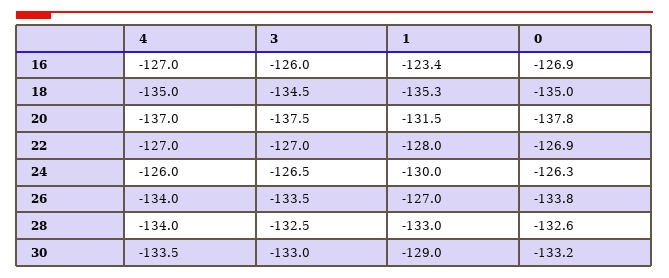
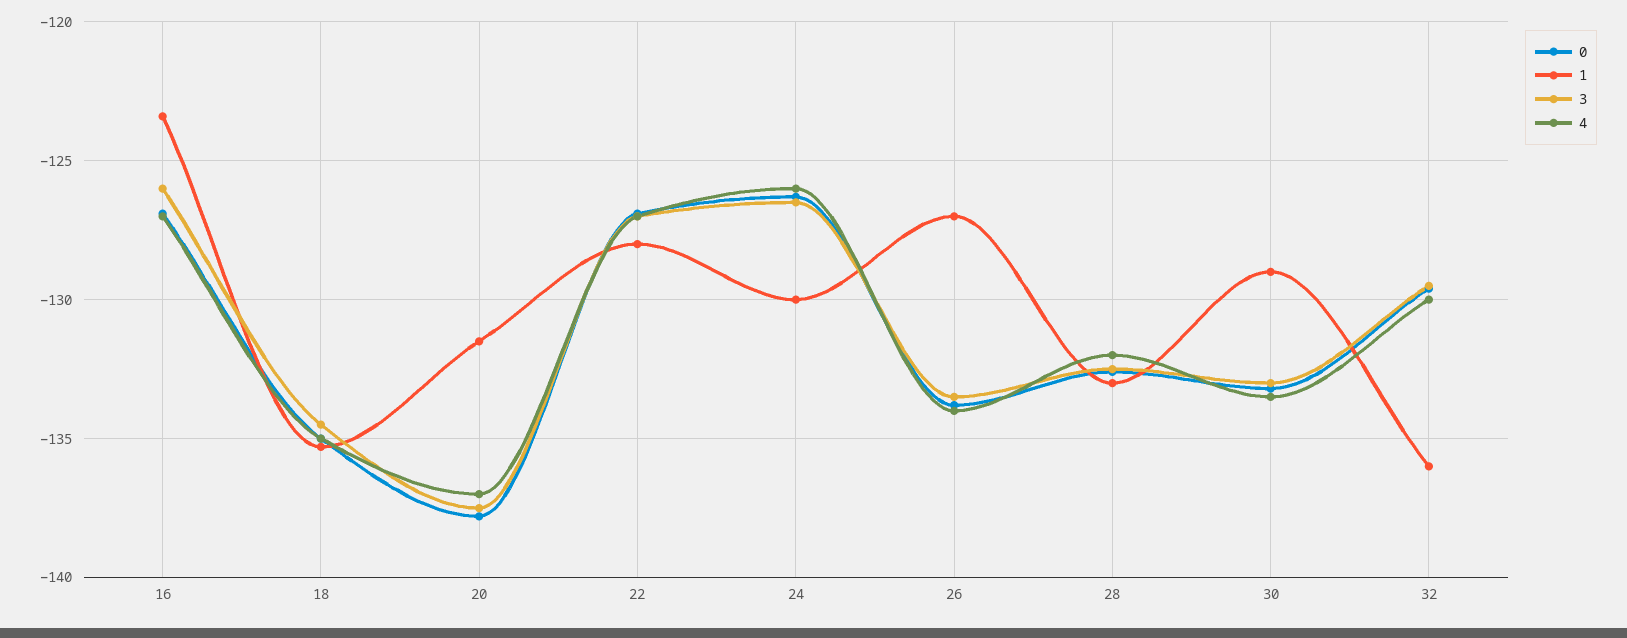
4, 28: -134 -> -132
0, 32: none -> -129.5
1, 32: none -> -136
3, 32: none -> -129.5
4, 32: none -> -130

